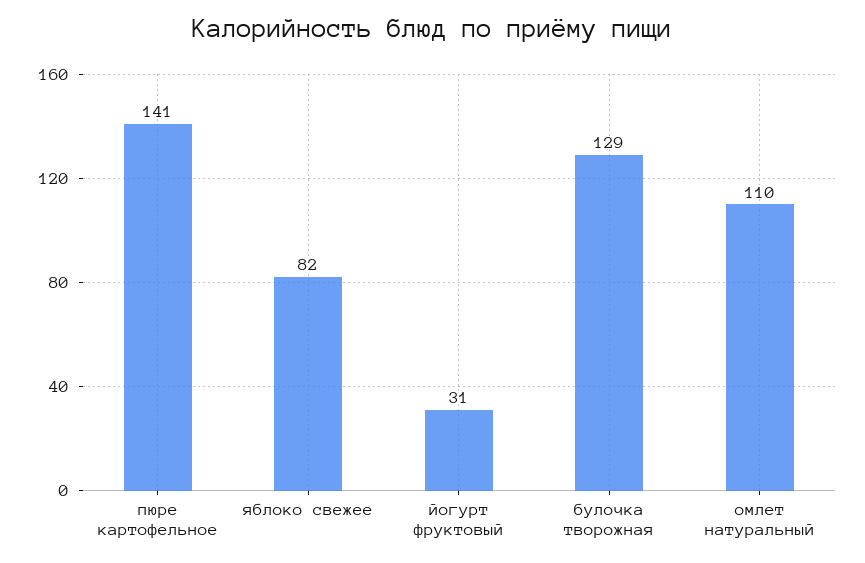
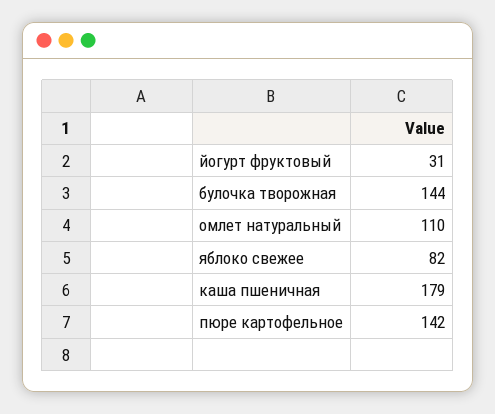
пюре картофельное: 141 -> 142
булочка творожная: 129 -> 144
каша пшеничная: none -> 179

